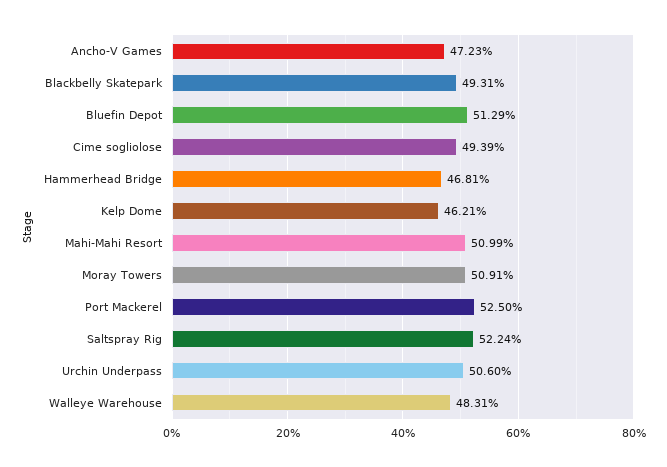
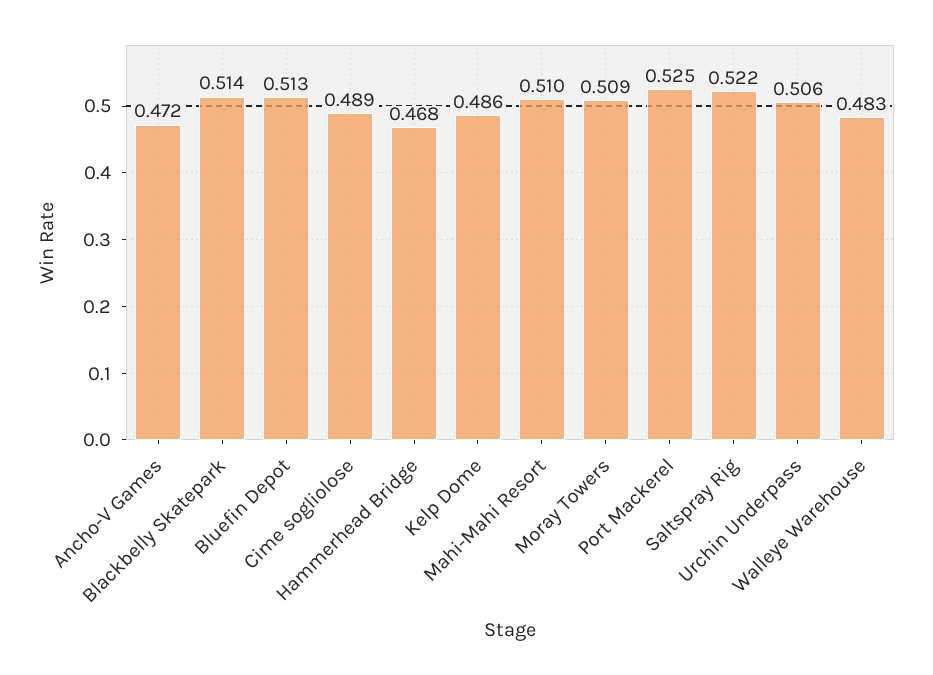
Blackbelly Skatepark: 0.4931 -> 0.514
Cime sogliolose: 0.4939 -> 0.489
Kelp Dome: 0.4621 -> 0.486

